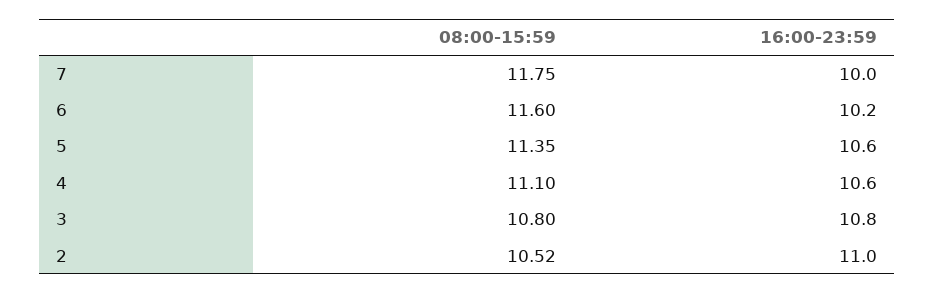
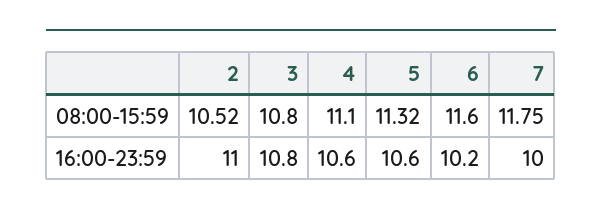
08:00-15:59, 5: 11.35 -> 11.32

